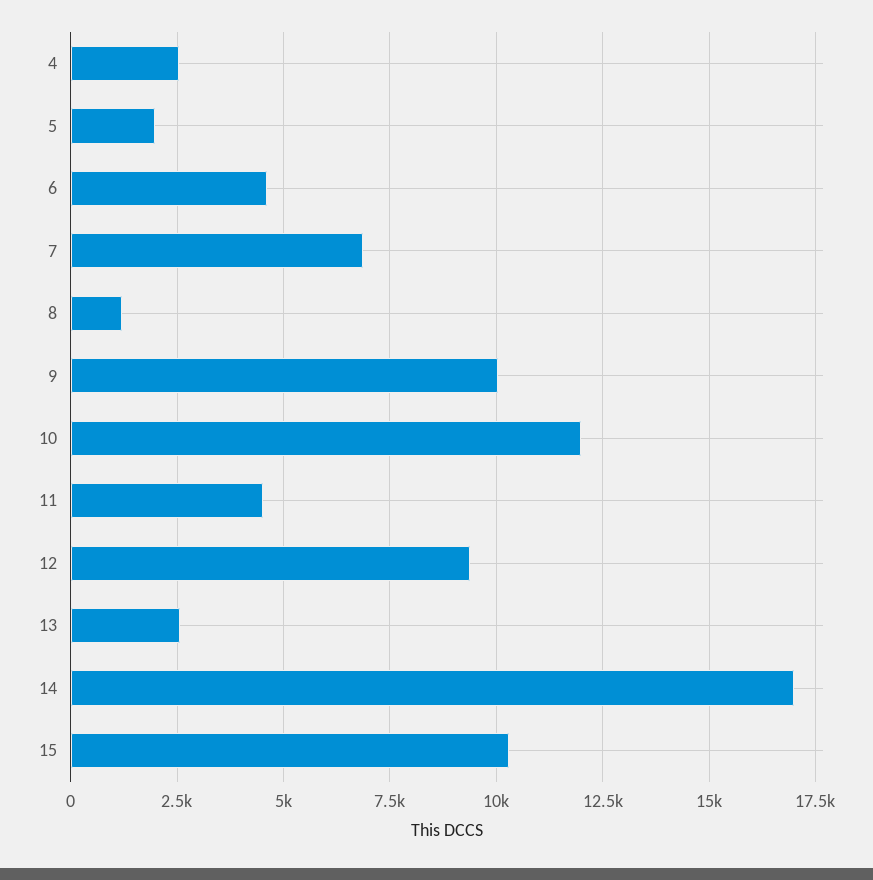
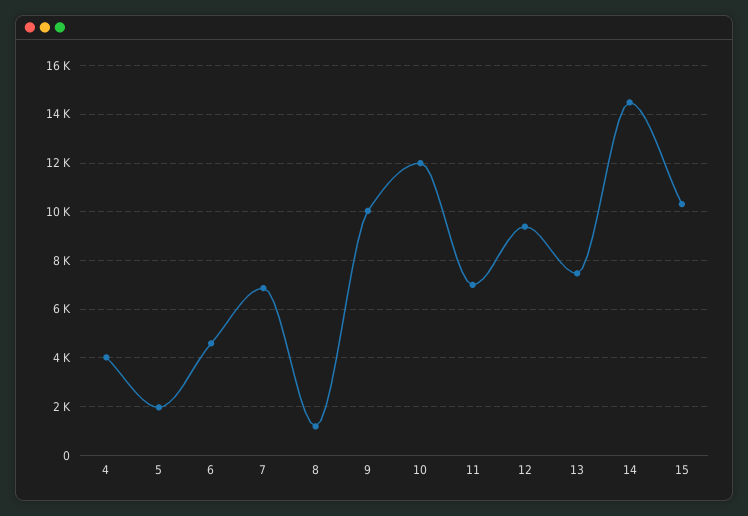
4: 2500 -> 4000
11: 4500 -> 7000
13: 2500 -> 7500
14: 17000 -> 14500

